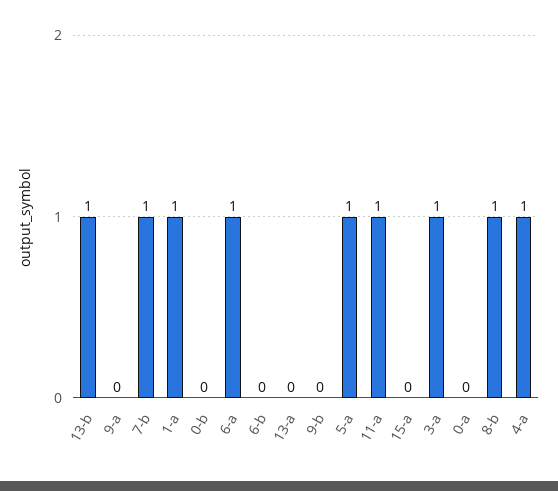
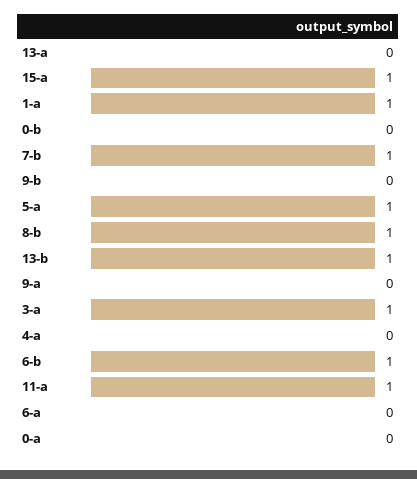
6-a: 1 -> 0
6-b: 0 -> 1
15-a: 0 -> 1
4-a: 1 -> 0

